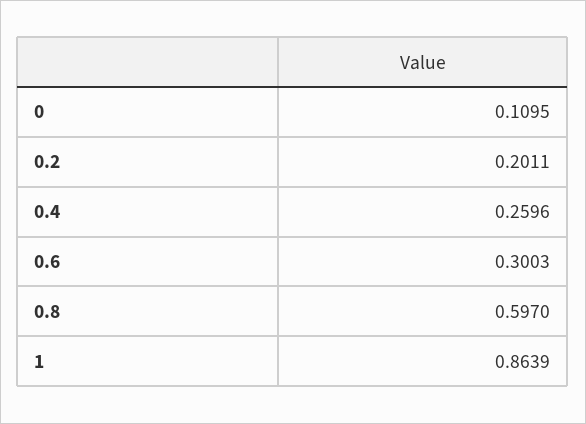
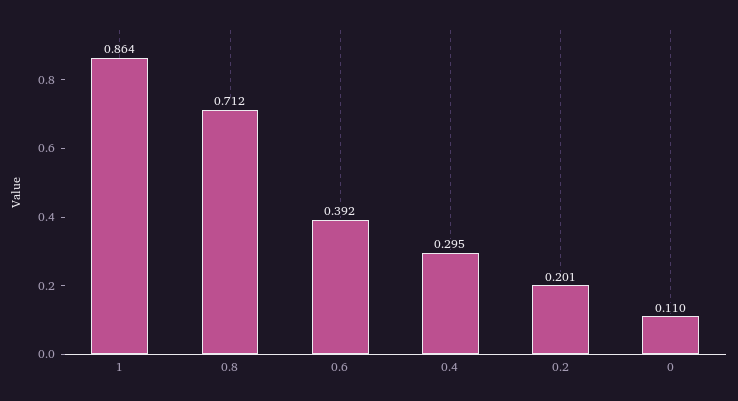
0.4: 0.2596 -> 0.295
0.6: 0.3003 -> 0.392
0.8: 0.597 -> 0.712

